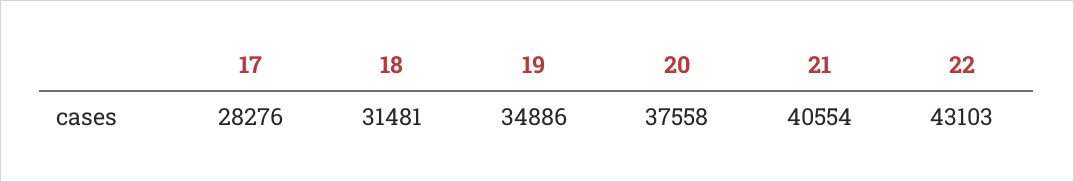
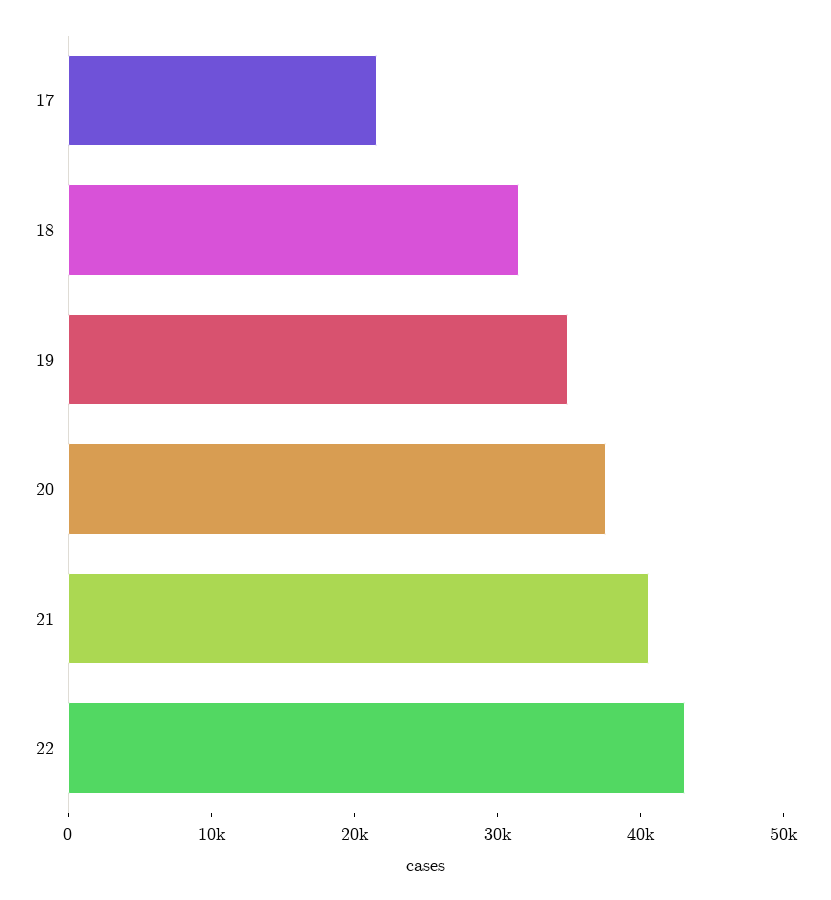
17: 28276 -> 22000

